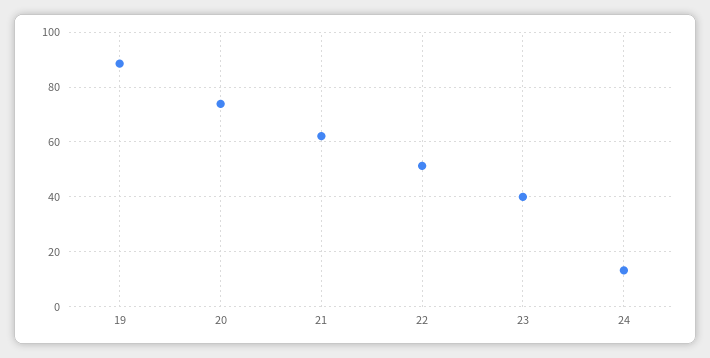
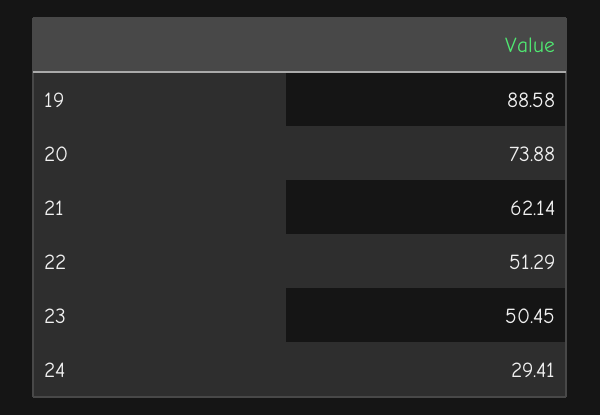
23: 40 -> 50.45
24: 12.5 -> 29.41

